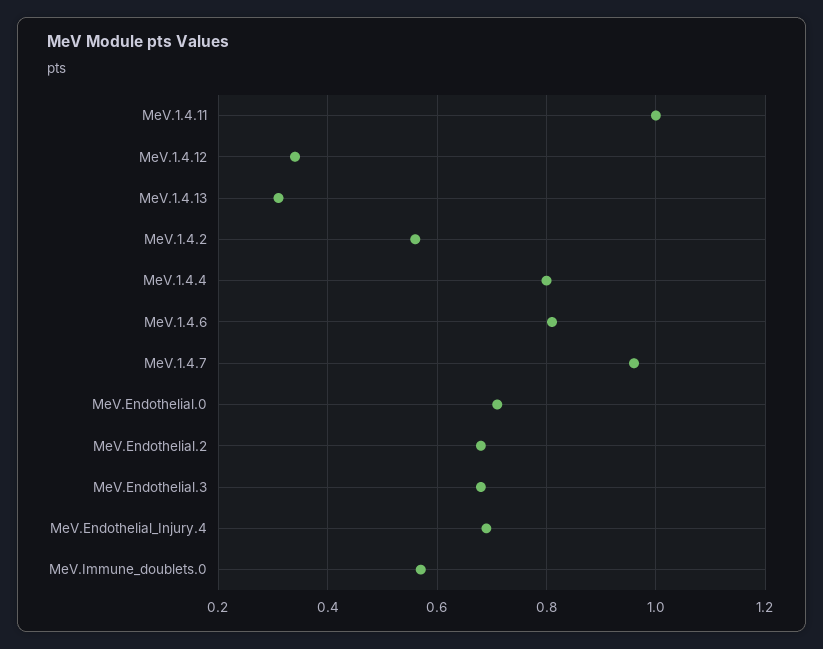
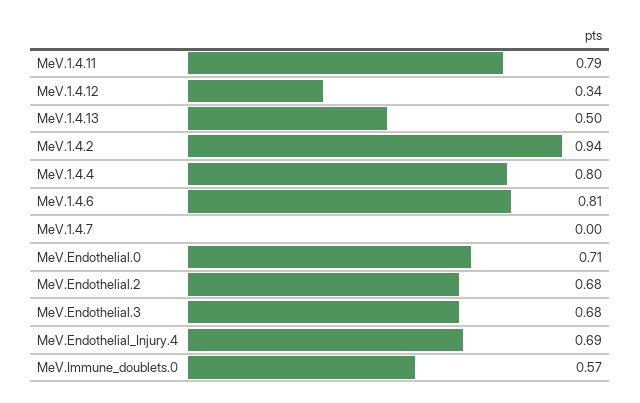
MeV.1.4.11: 1 -> 0.79
MeV.1.4.13: 0.3 -> 0.5
MeV.1.4.2: 0.55 -> 0.94
MeV.1.4.7: 0.95 -> 0

